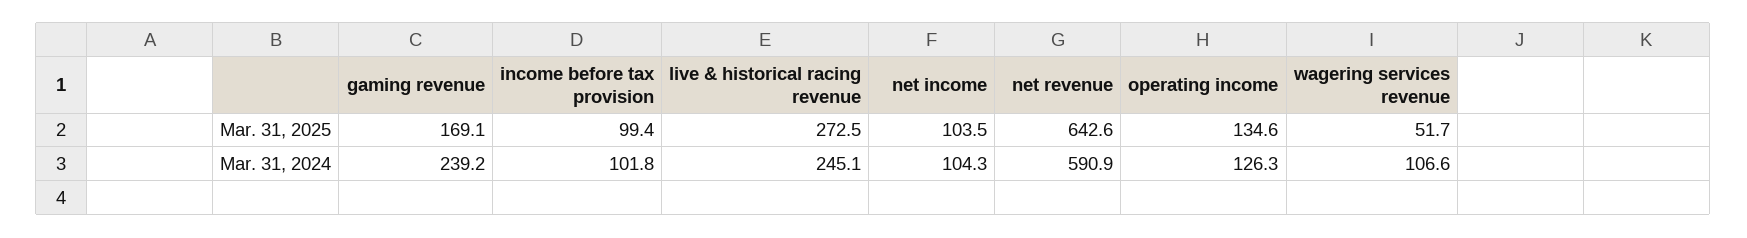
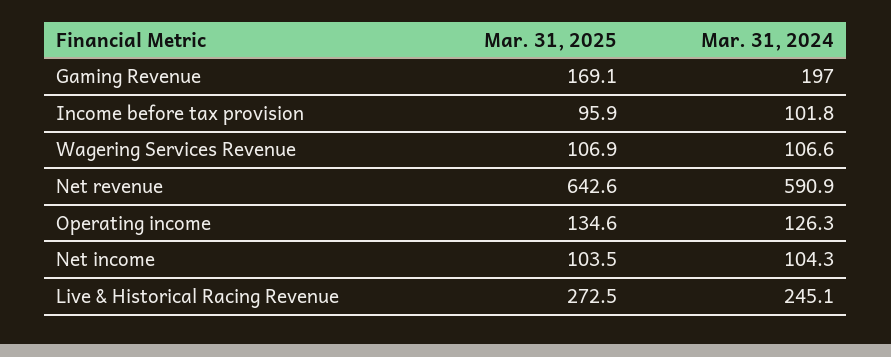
income before tax provision, Mar. 31, 2025: 99.4 -> 95.9
wagering services revenue, Mar. 31, 2025: 51.7 -> 106.9
gaming revenue, Mar. 31, 2024: 239.2 -> 197

